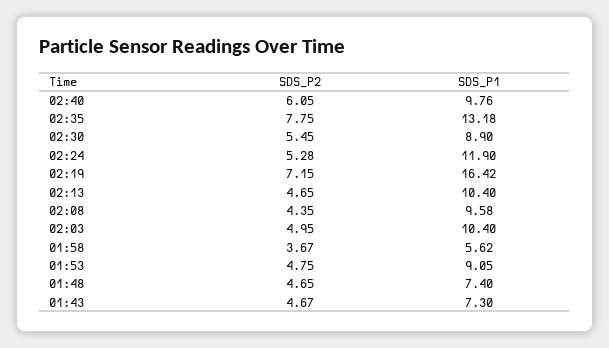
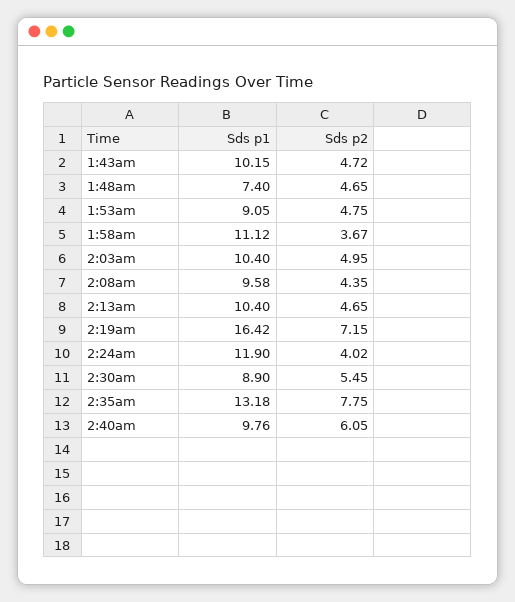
SDS_P2, 02:24: 5.28 -> 4.02
SDS_P1, 01:58: 5.62 -> 11.12
SDS_P2, 01:43: 4.67 -> 4.72
SDS_P1, 01:43: 7.3 -> 10.15

